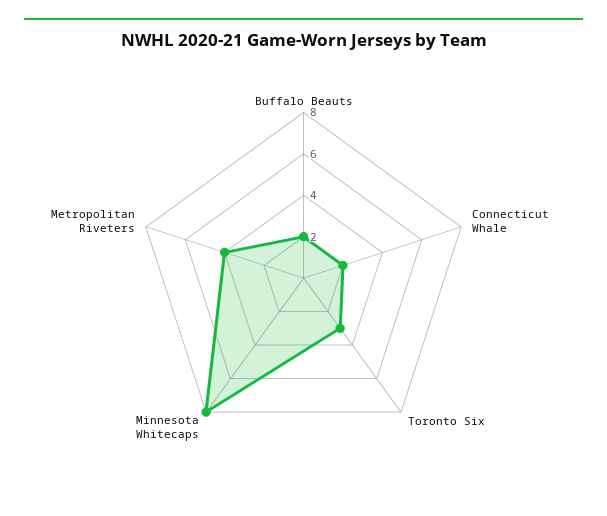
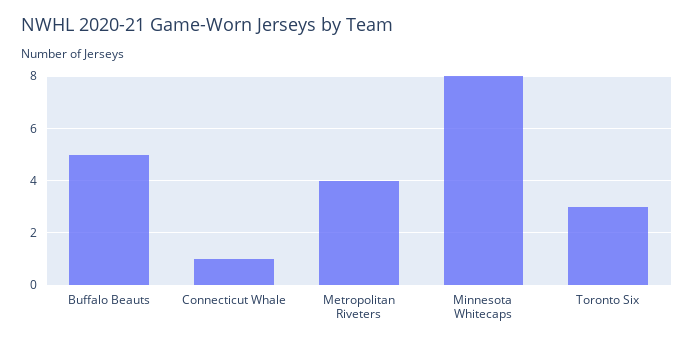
Buffalo Beauts: 2 -> 5
Connecticut Whale: 2 -> 1

